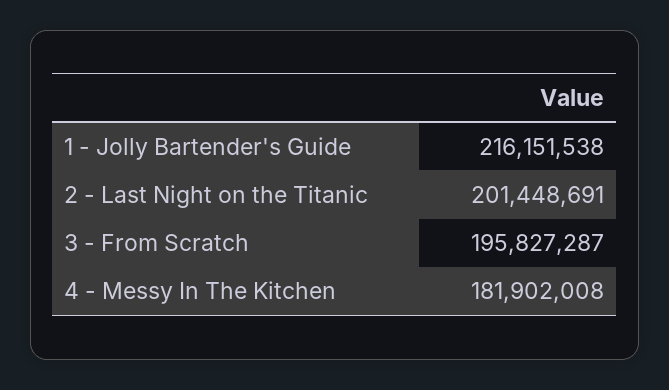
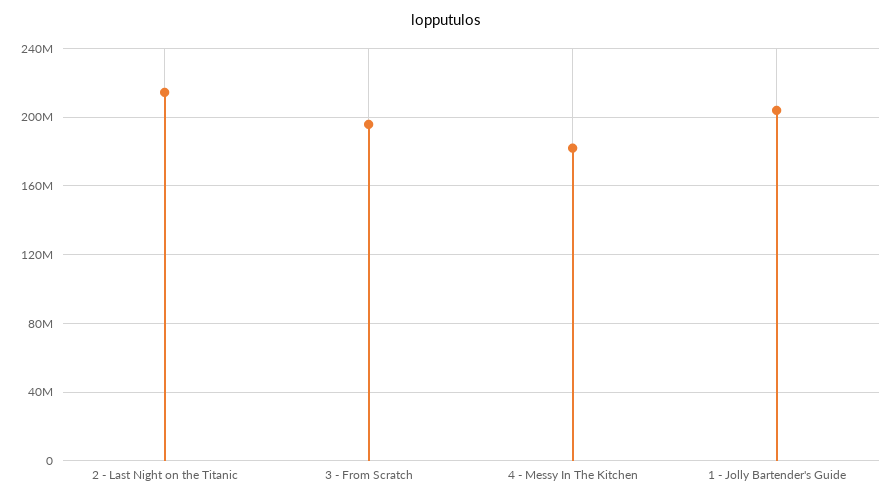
1 - Jolly Bartender's Guide: 216151538 -> 205000000
2 - Last Night on the Titanic: 201448691 -> 215000000

